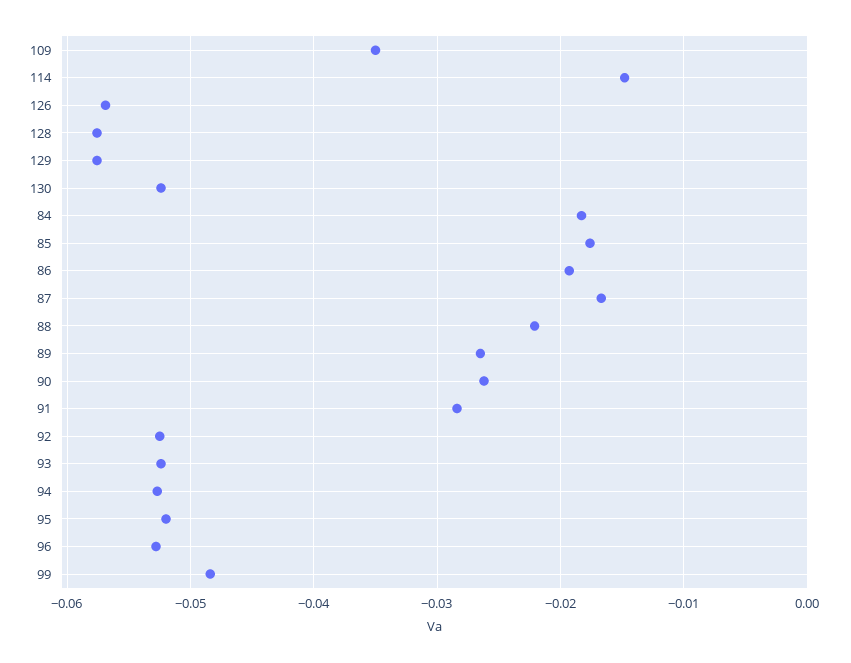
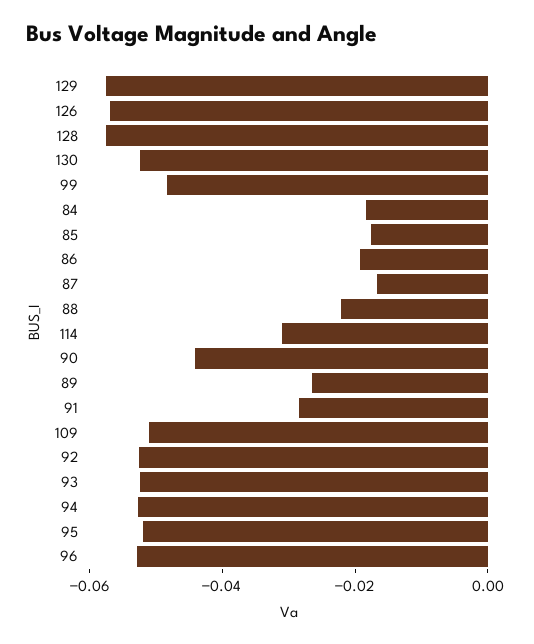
109: -0.035 -> -0.05
114: -0.015 -> -0.03
90: -0.026 -> -0.045

